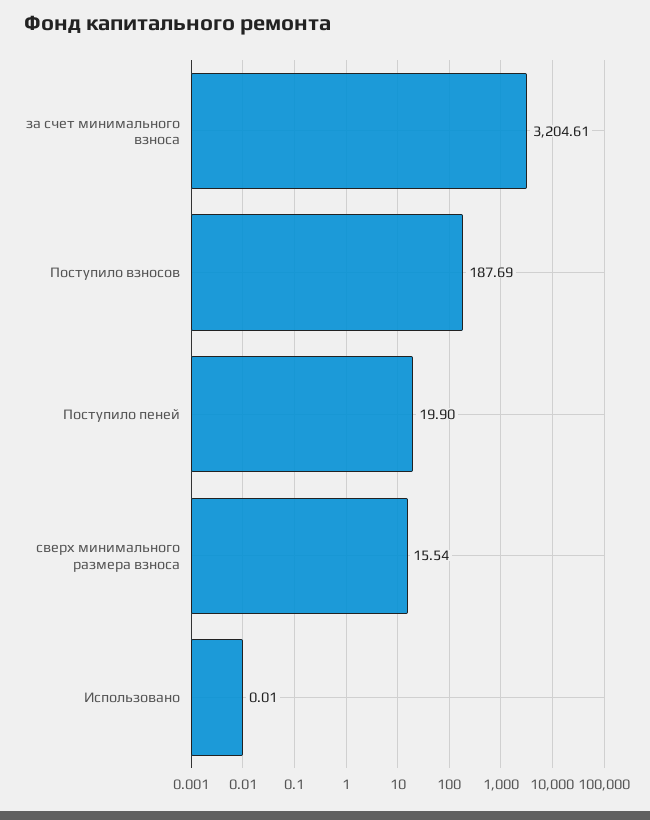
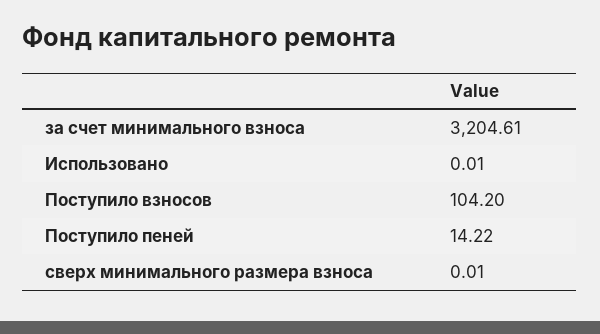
Поступило взносов: 187.69 -> 104.2
Поступило пеней: 19.9 -> 14.22
сверх минимального размера взноса: 15.54 -> 0.01

